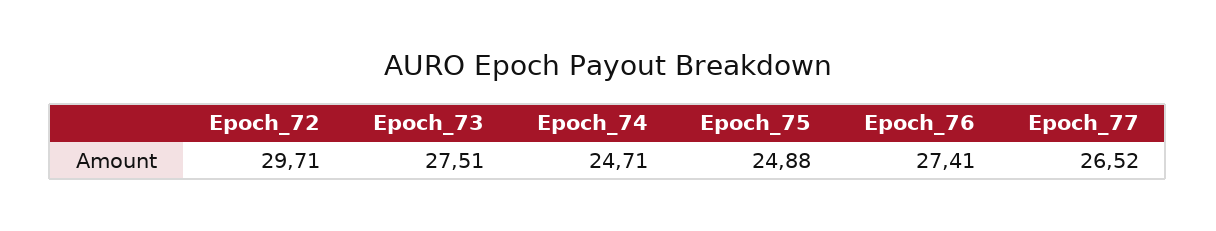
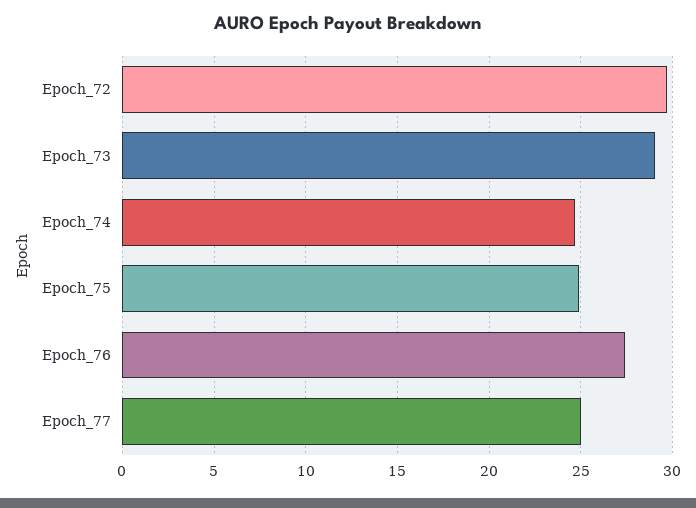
Epoch_73: 27.51 -> 29
Epoch_77: 26.52 -> 25

